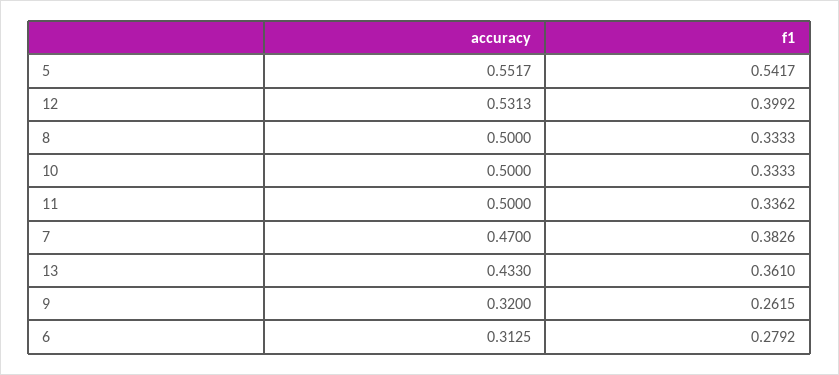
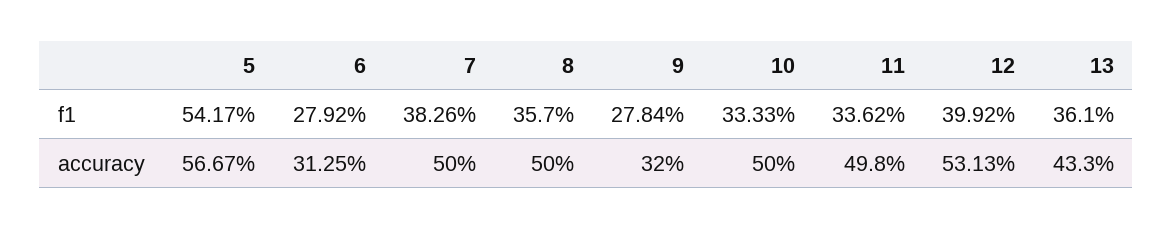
accuracy, 5: 0.5517 -> 0.5667
f1, 8: 0.3333 -> 0.357
accuracy, 11: 0.5 -> 0.498
accuracy, 7: 0.47 -> 0.5
f1, 9: 0.2615 -> 0.2784

